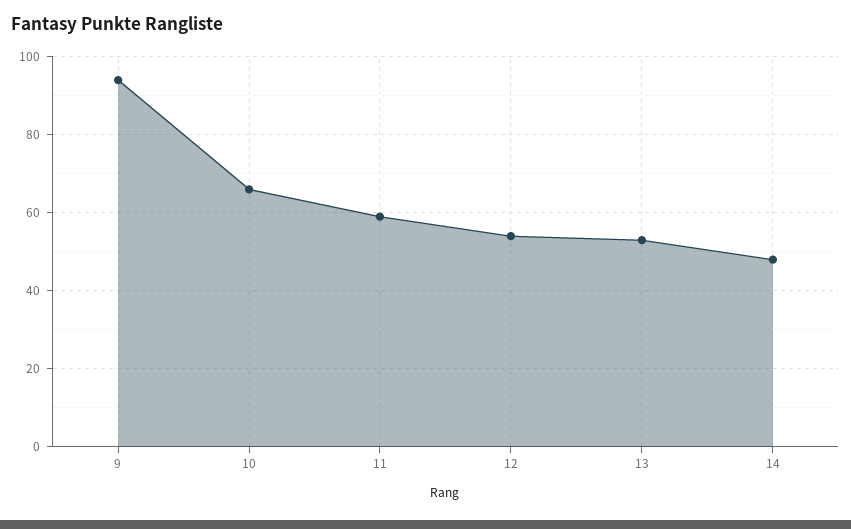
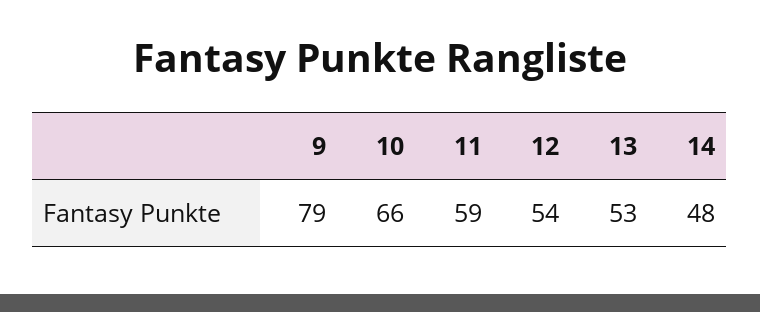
9: 95 -> 79

